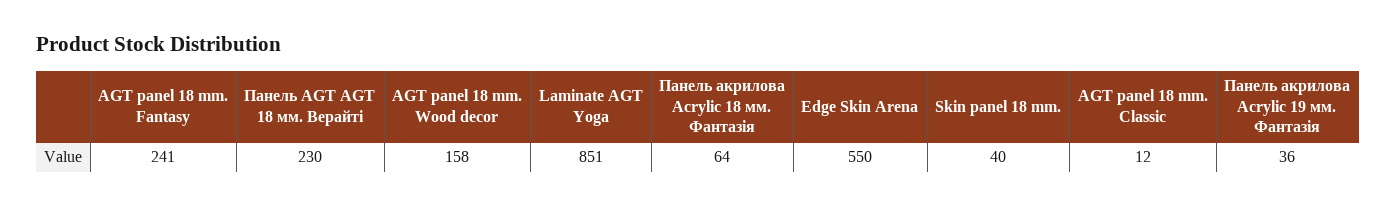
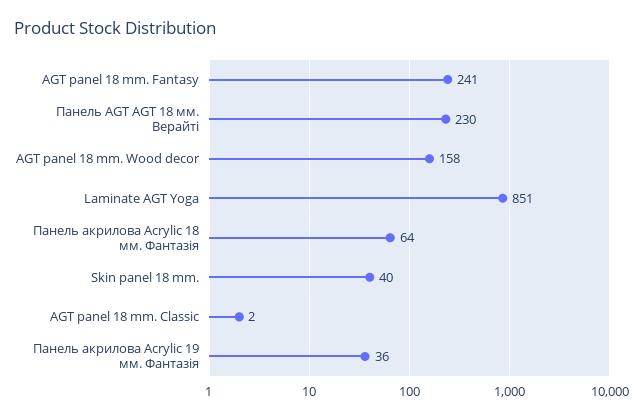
Edge Skin Arena: 550 -> none
AGT panel 18 mm. Classic: 12 -> 2

